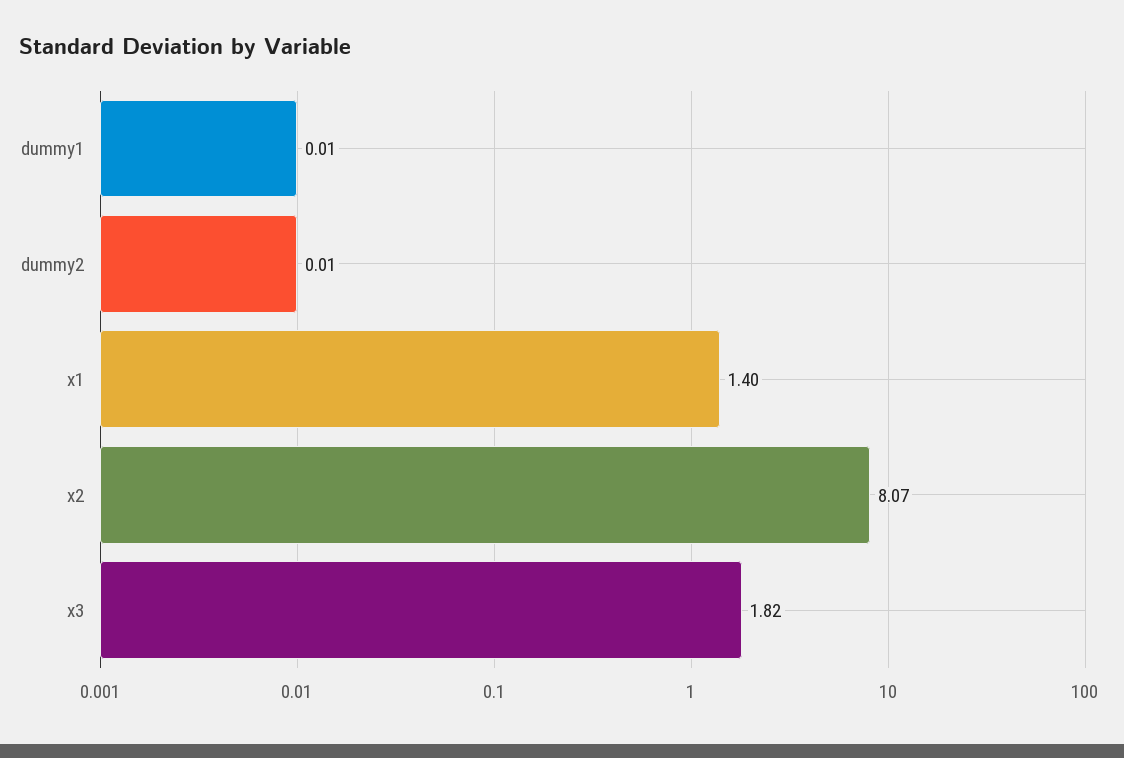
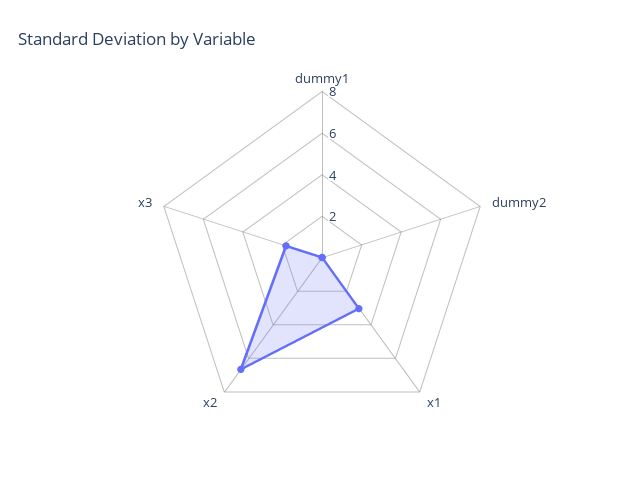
x1: 1.4 -> 3
x2: 8.07 -> 6.5

